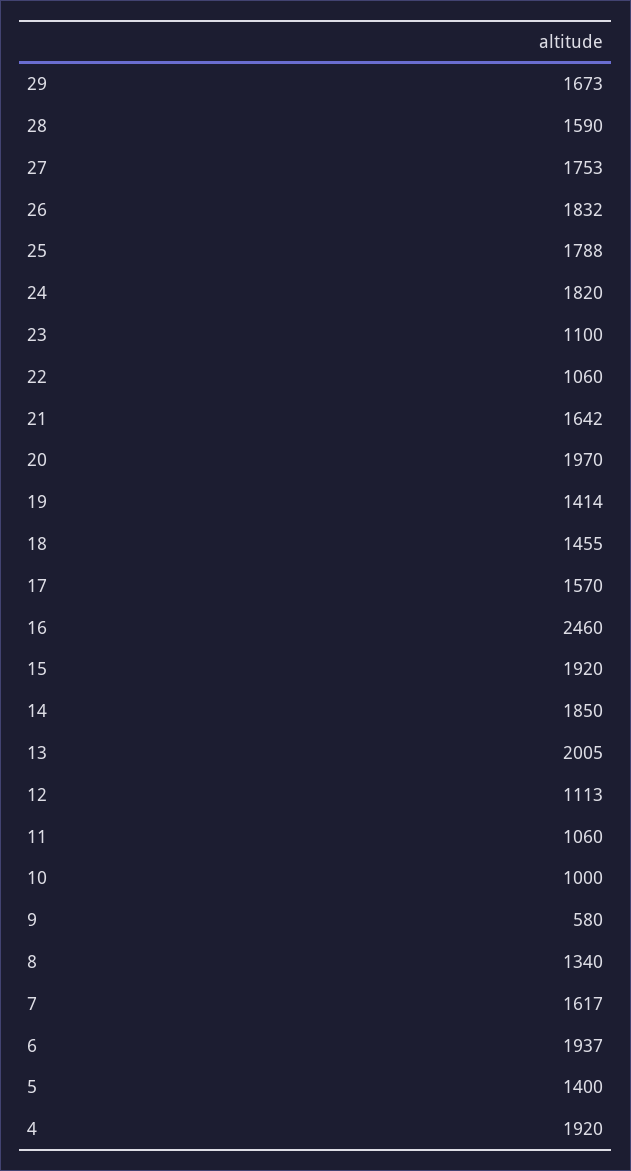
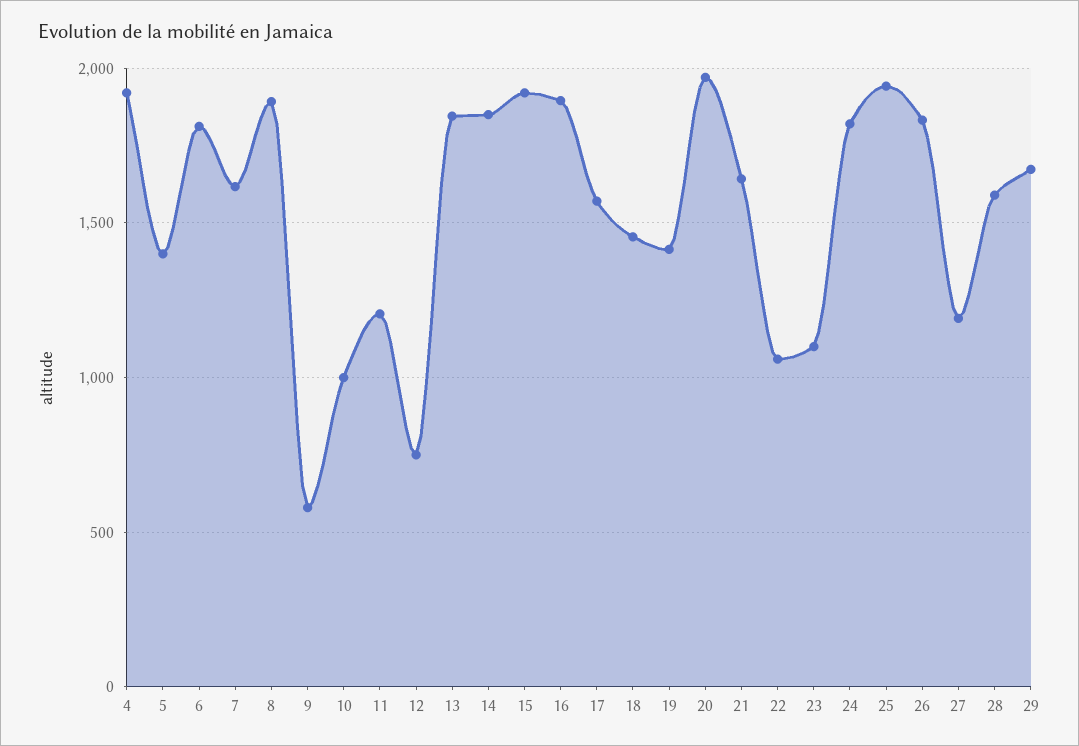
27: 1753 -> 1200
25: 1788 -> 1950
16: 2460 -> 1900
13: 2005 -> 1850
12: 1113 -> 750
11: 1060 -> 1200
8: 1340 -> 1900
6: 1937 -> 1800

